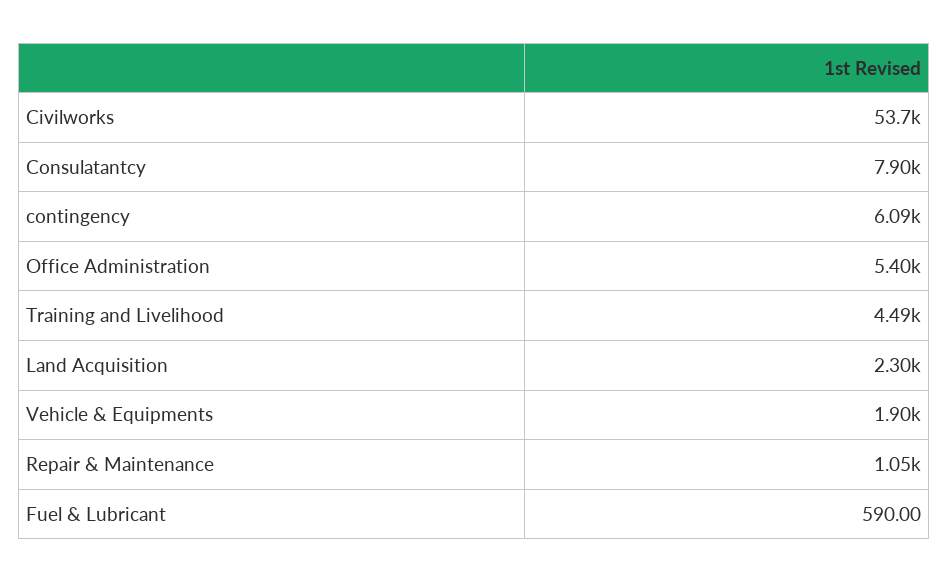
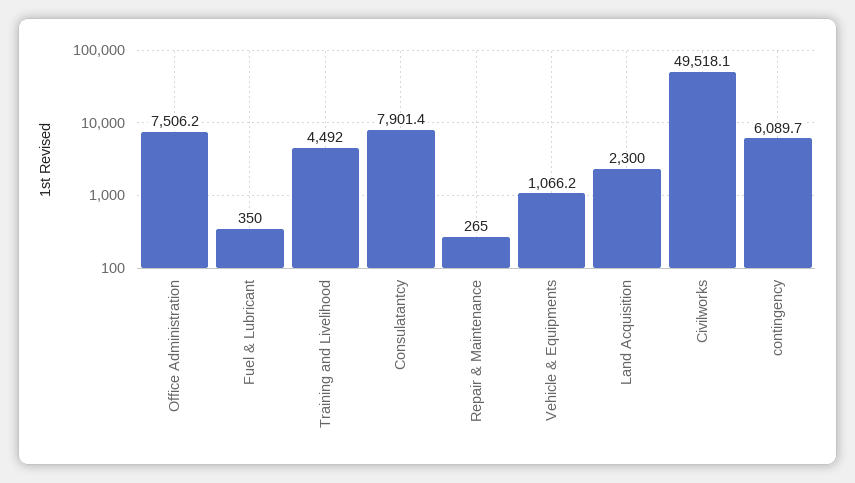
Civilworks: 53700 -> 49518.1
Office Administration: 5400 -> 7506.2
Vehicle & Equipments: 1900 -> 1066.2
Repair & Maintenance: 1050 -> 265
Fuel & Lubricant: 590 -> 350

